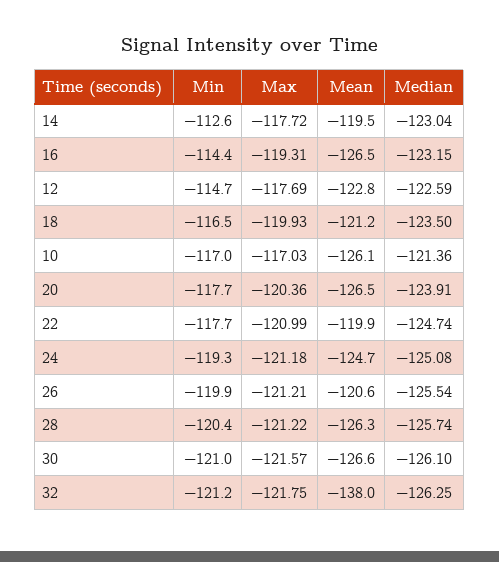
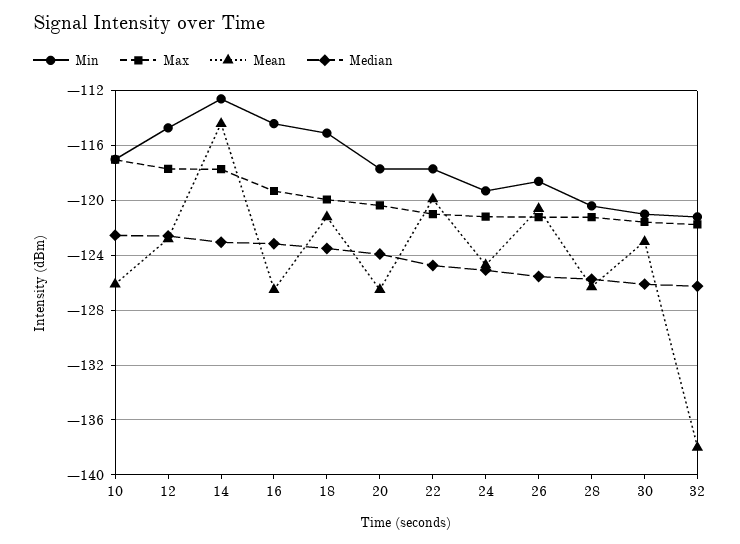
Mean, 14: -119.5 -> -114.5
Min, 18: -116.5 -> -115
Median, 10: -121.36 -> -122.5
Min, 26: -119.9 -> -118.5
Mean, 30: -126.6 -> -123

